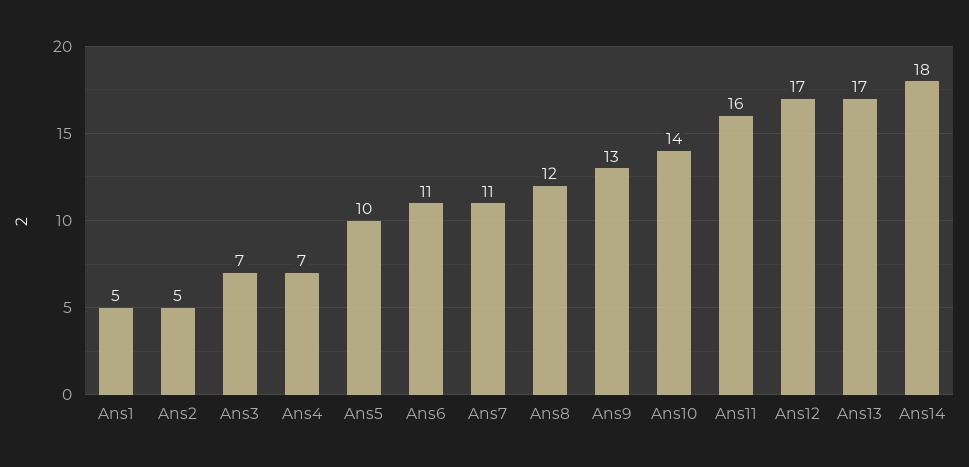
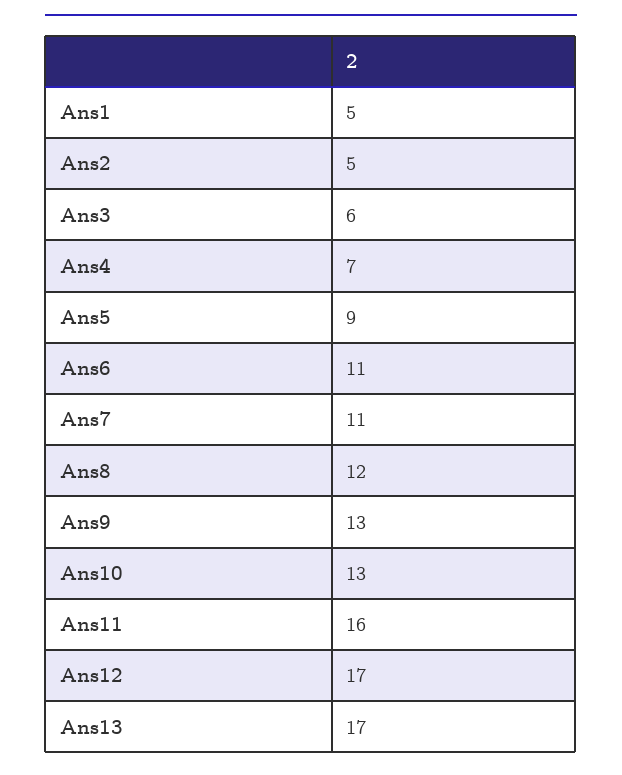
Ans3: 7 -> 6
Ans5: 10 -> 9
Ans10: 14 -> 13
Ans14: 18 -> none

